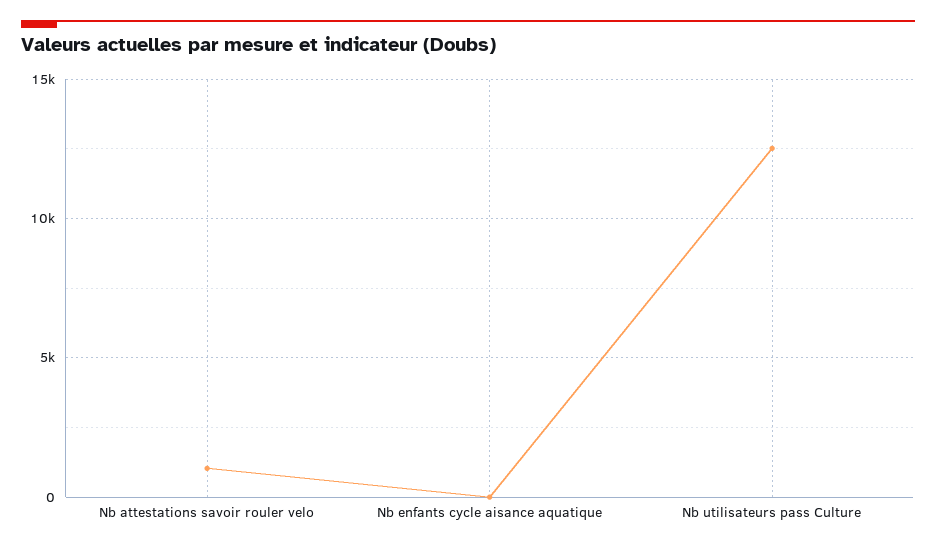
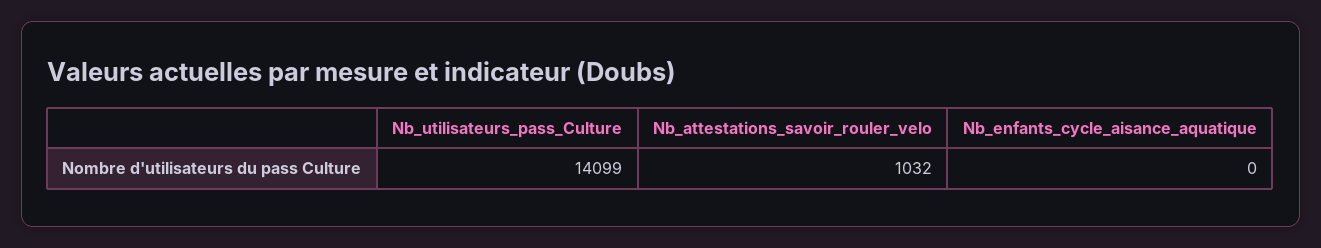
Nb utilisateurs pass Culture: 12500 -> 14099

